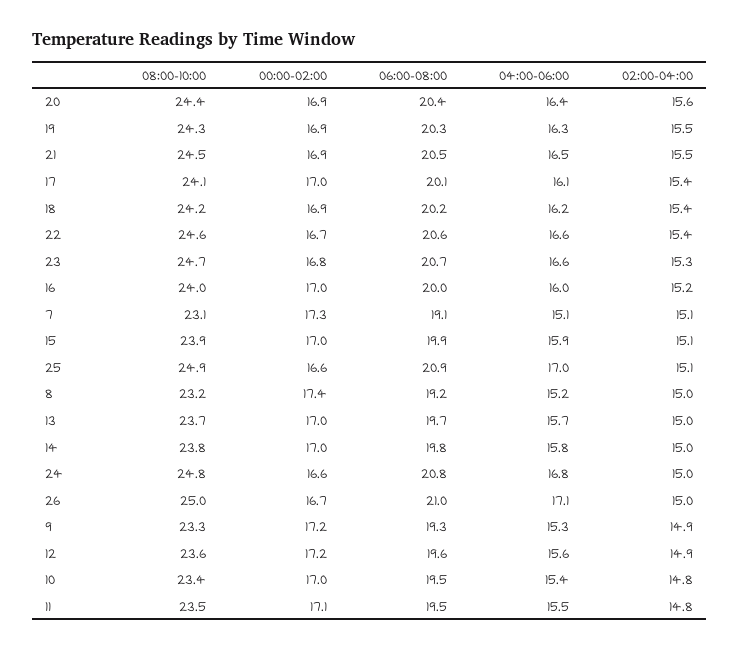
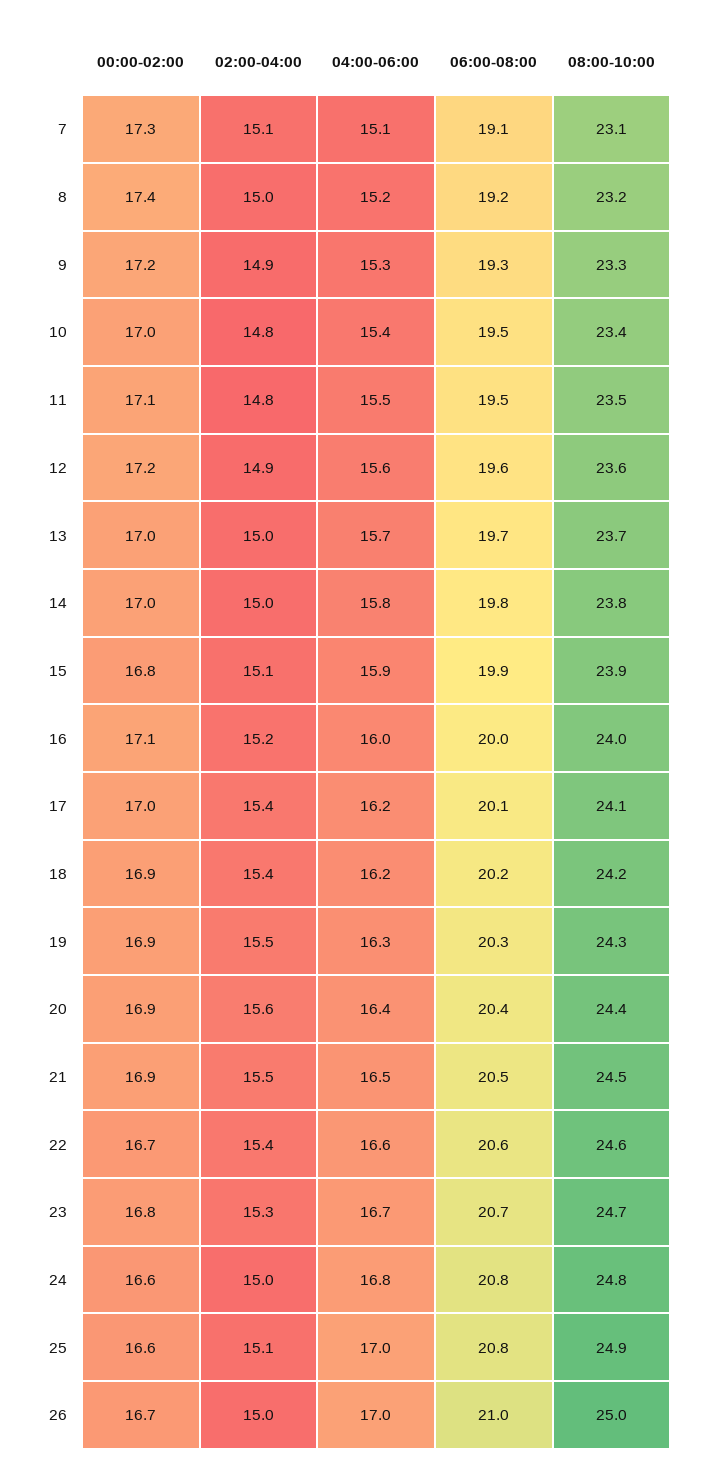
04:00-06:00, 17: 16.1 -> 16.2
04:00-06:00, 23: 16.6 -> 16.7
00:00-02:00, 16: 17 -> 17.1
00:00-02:00, 15: 17 -> 16.8
06:00-08:00, 25: 20.9 -> 20.8
04:00-06:00, 26: 17.1 -> 17

